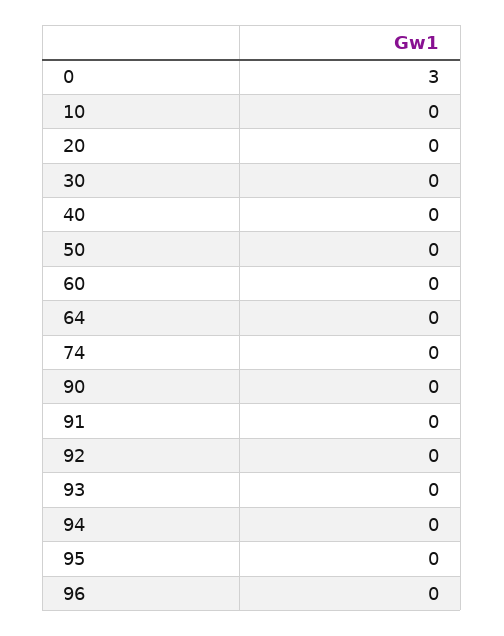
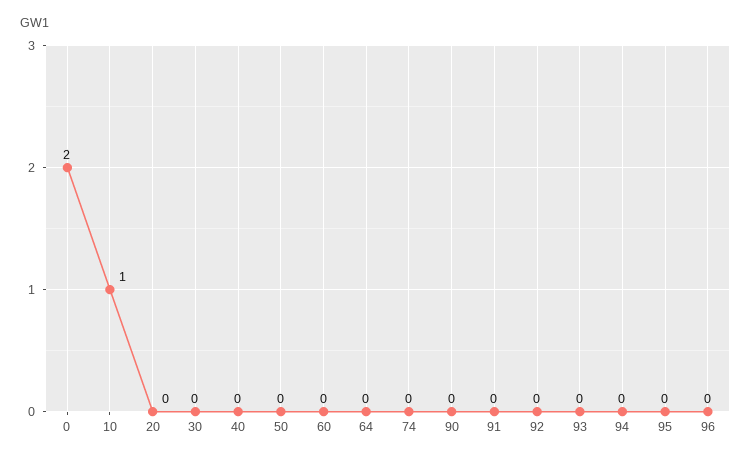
0: 3 -> 2
10: 0 -> 1

